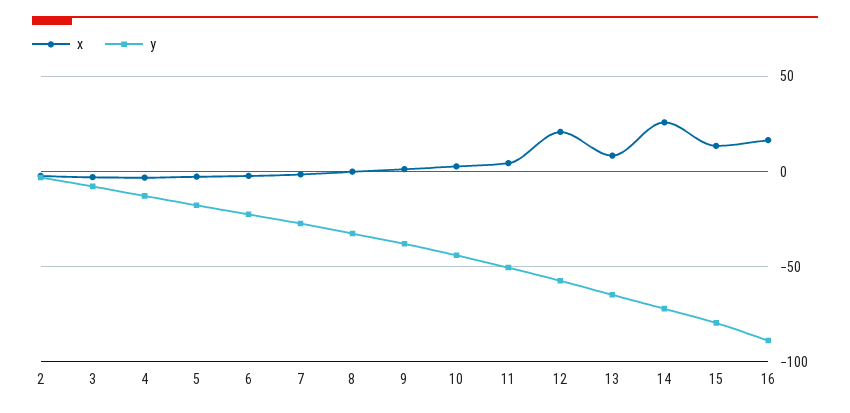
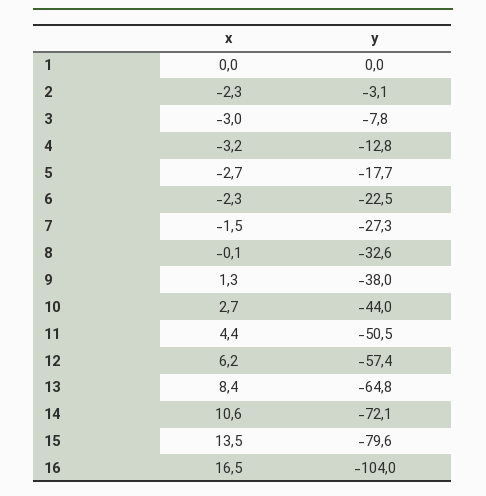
x, 12: 20 -> 6.2
x, 14: 25 -> 10.6
y, 16: -90 -> -104
x, 1: none -> 0
y, 1: none -> 0

